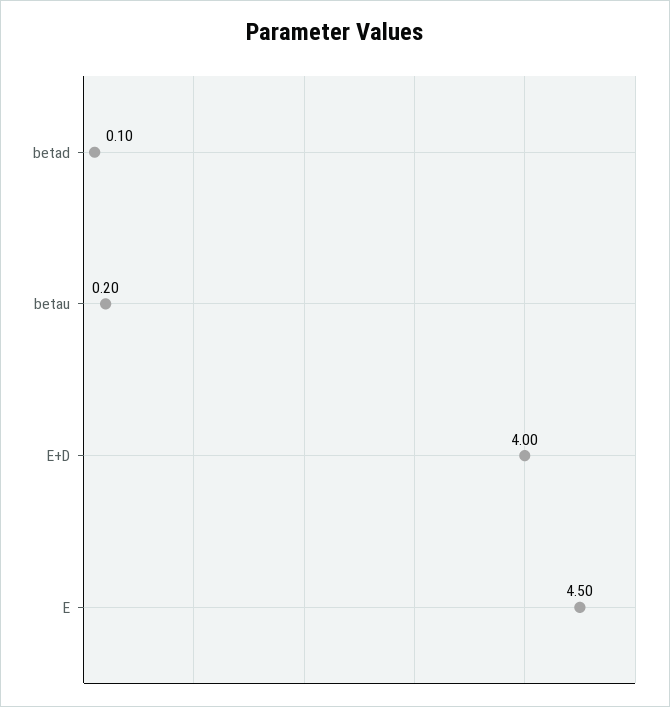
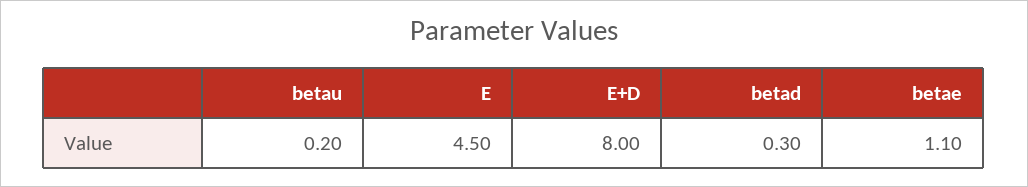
betad: 0.1 -> 0.3
E+D: 4 -> 8
betae: none -> 1.1

